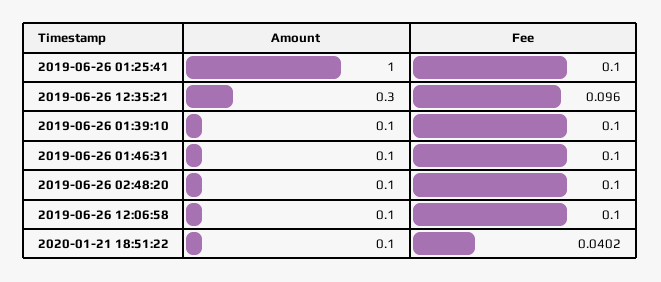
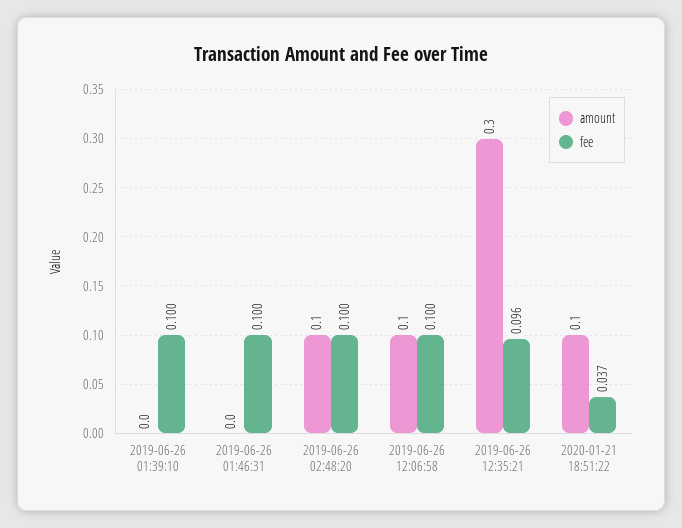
Amount, 2019-06-26 01:25:41: 1 -> none
Fee, 2019-06-26 01:25:41: 0.1 -> none
Amount, 2019-06-26 01:39:10: 0.1 -> 0
Amount, 2019-06-26 01:46:31: 0.1 -> 0
Fee, 2020-01-21 18:51:22: 0.0402 -> 0.037

